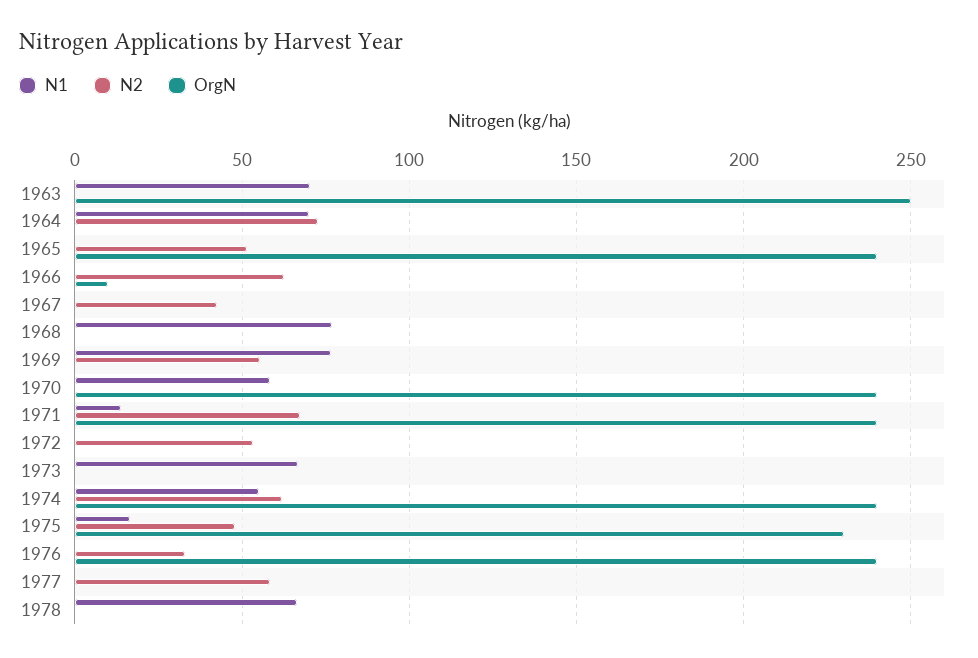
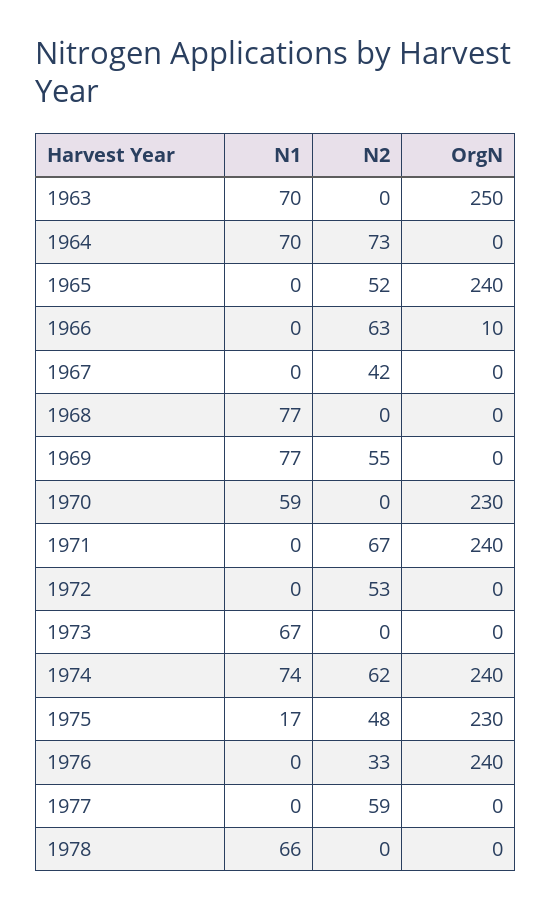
OrgN, 1970: 240 -> 230
N1, 1971: 15 -> 0
N1, 1974: 55 -> 74

